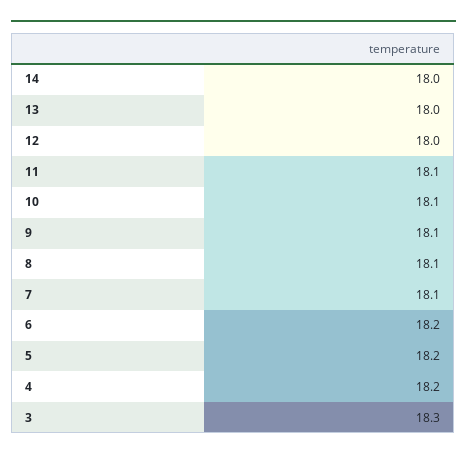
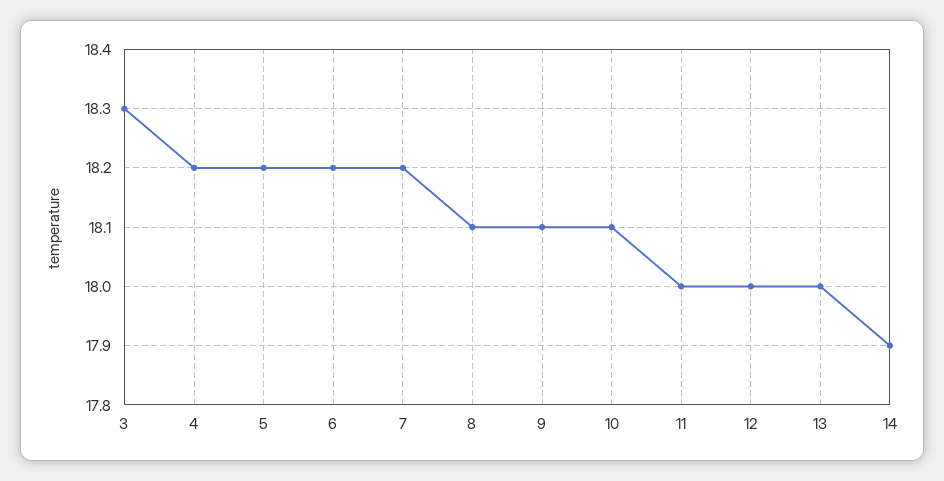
14: 18 -> 17.9
11: 18.1 -> 18
7: 18.1 -> 18.2

